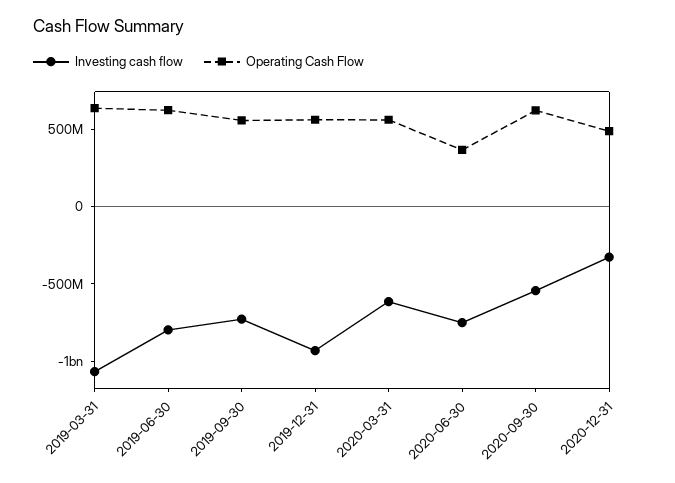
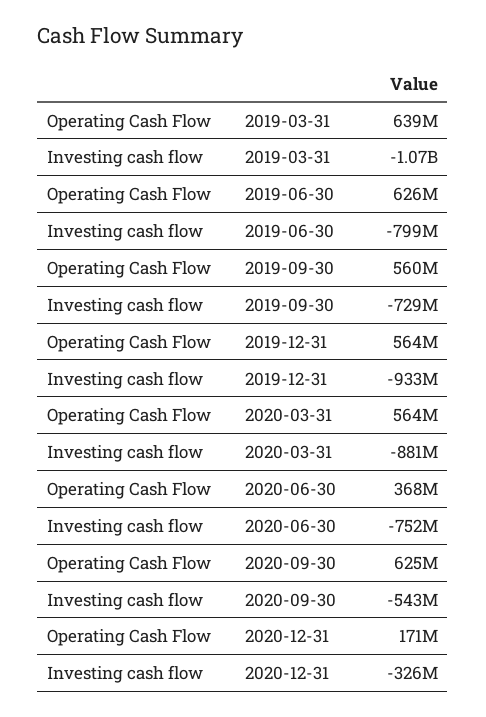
Investing cash flow, 2020-03-31: -600000000 -> -881000000
Operating Cash Flow, 2020-12-31: 500000000 -> 171000000

